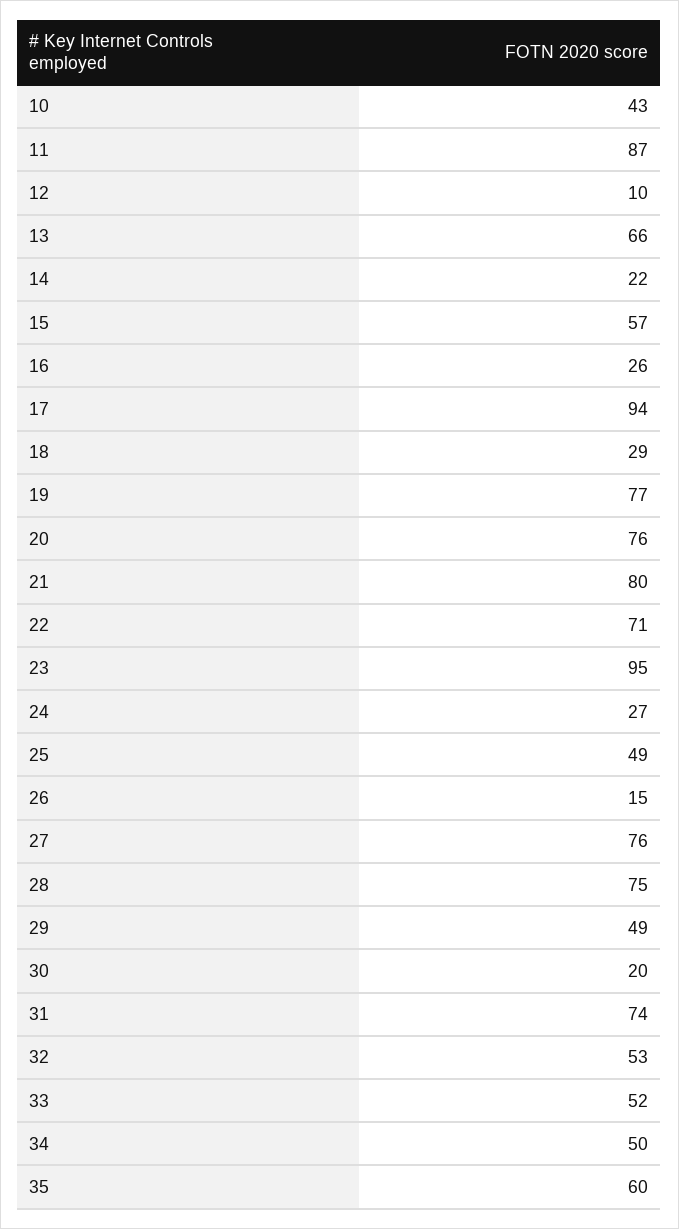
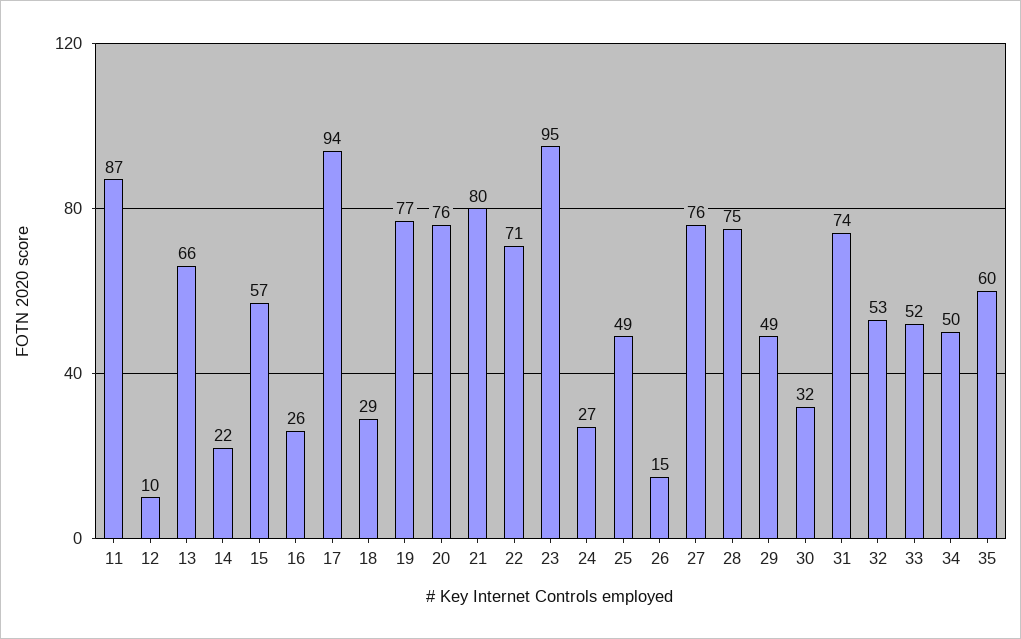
10: 43 -> none
30: 20 -> 32

